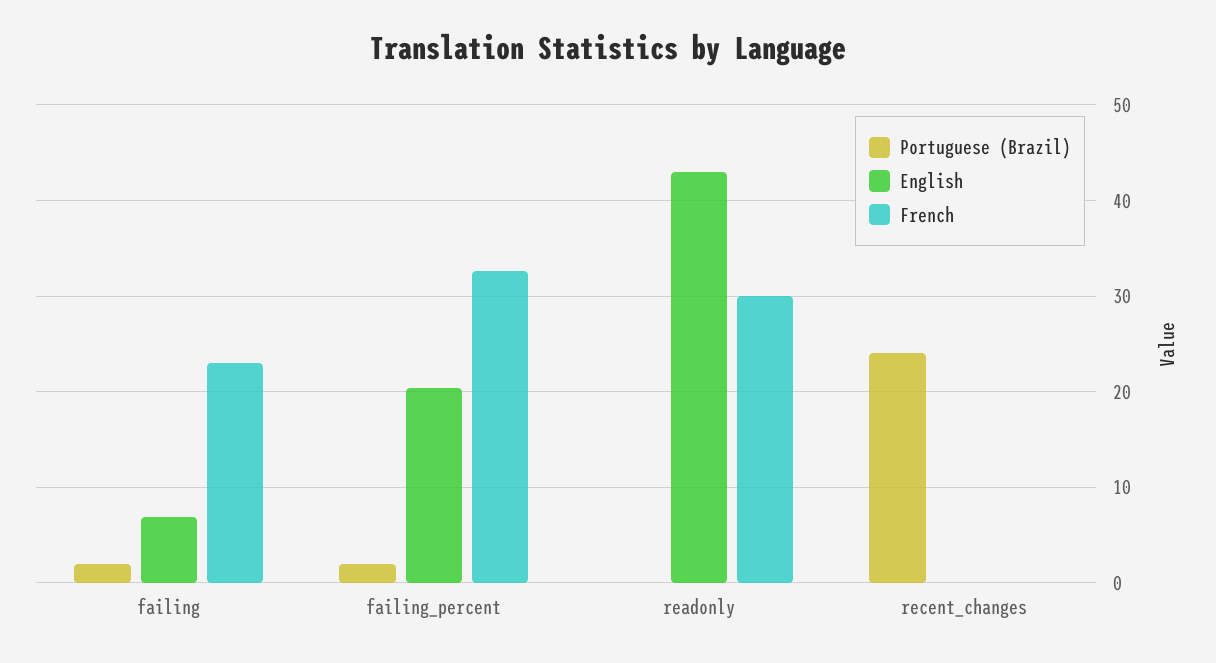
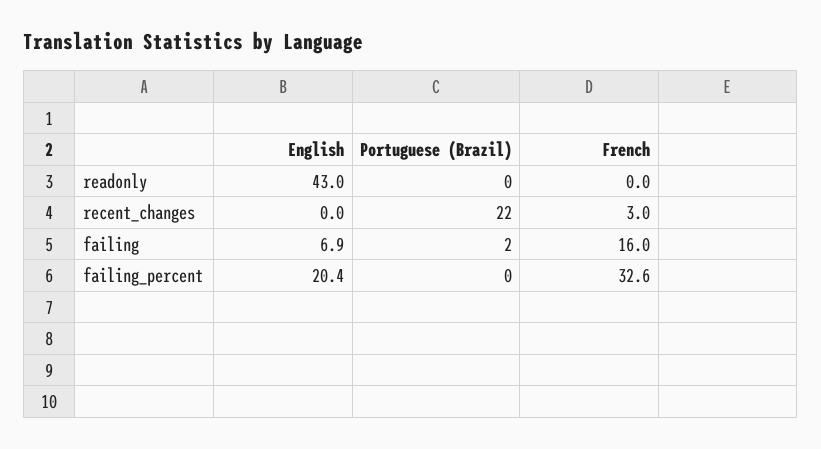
French, failing: 23 -> 16
Portuguese (Brazil), failing_percent: 2 -> 0
French, readonly: 30 -> 0
Portuguese (Brazil), recent_changes: 24 -> 22
French, recent_changes: 0 -> 3

